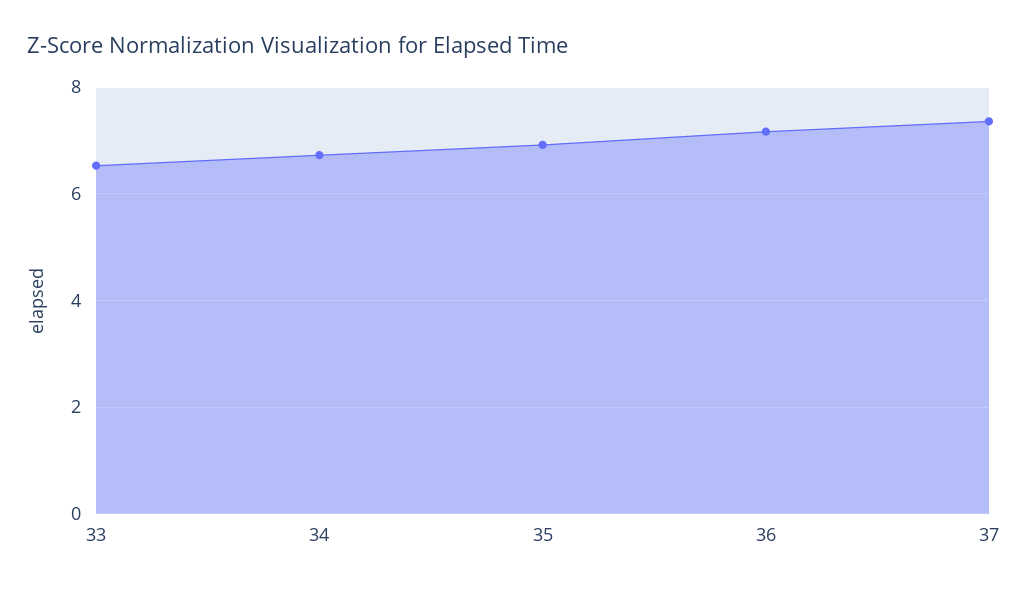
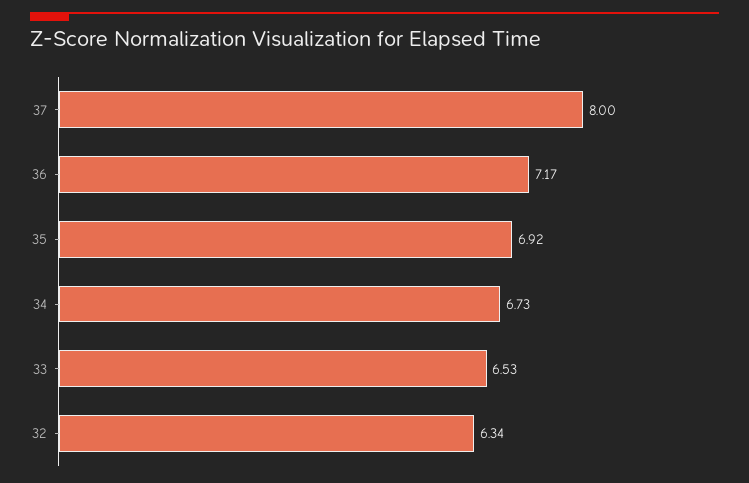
37: 7.4 -> 8
32: none -> 6.34

